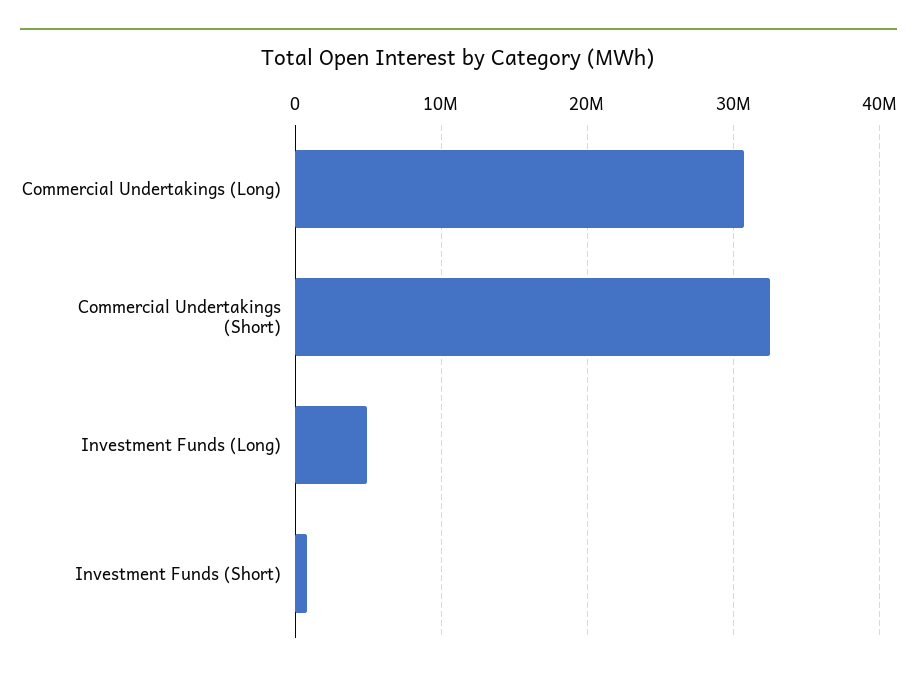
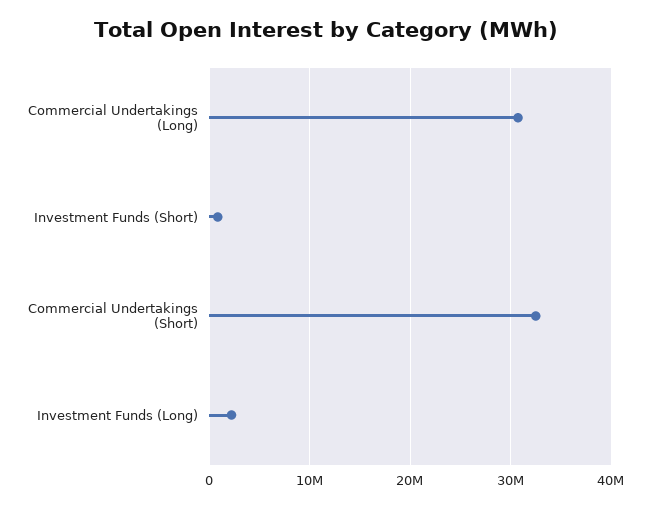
Investment Funds (Long): 5000000 -> 2000000

